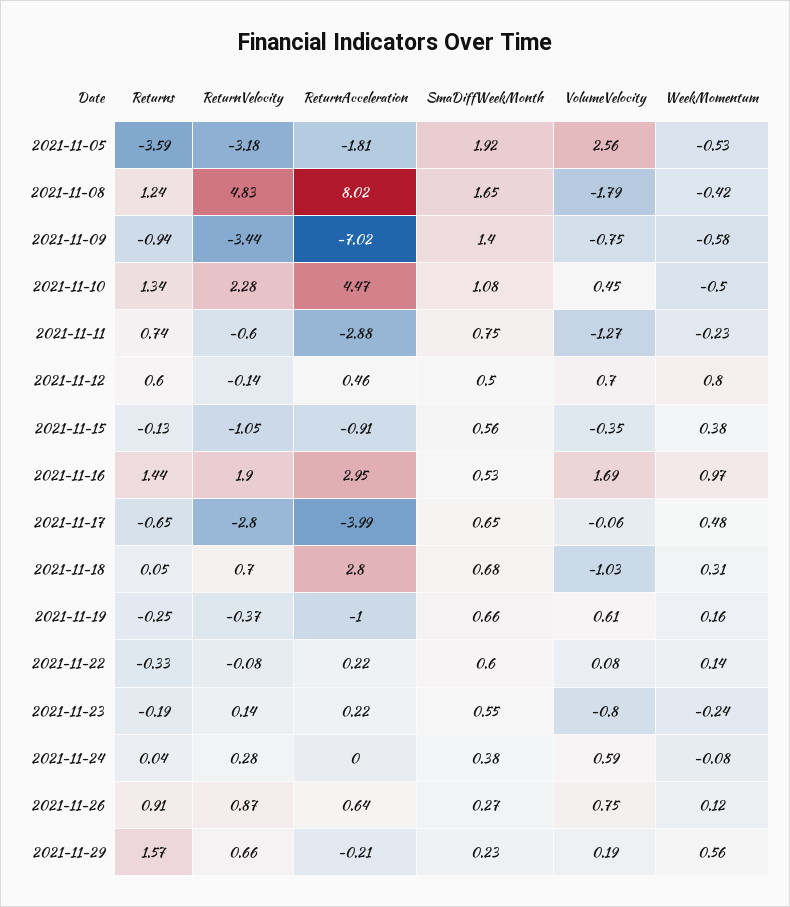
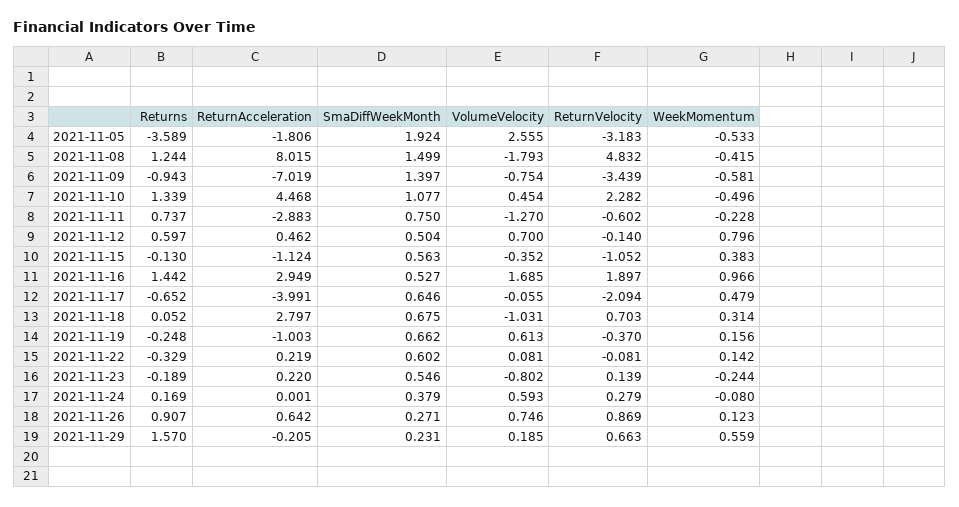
SmaDiffWeekMonth, 2021-11-08: 1.65 -> 1.499
ReturnAcceleration, 2021-11-15: -0.91 -> -1.124
ReturnVelocity, 2021-11-17: -2.8 -> -2.094
Returns, 2021-11-24: 0.04 -> 0.169

